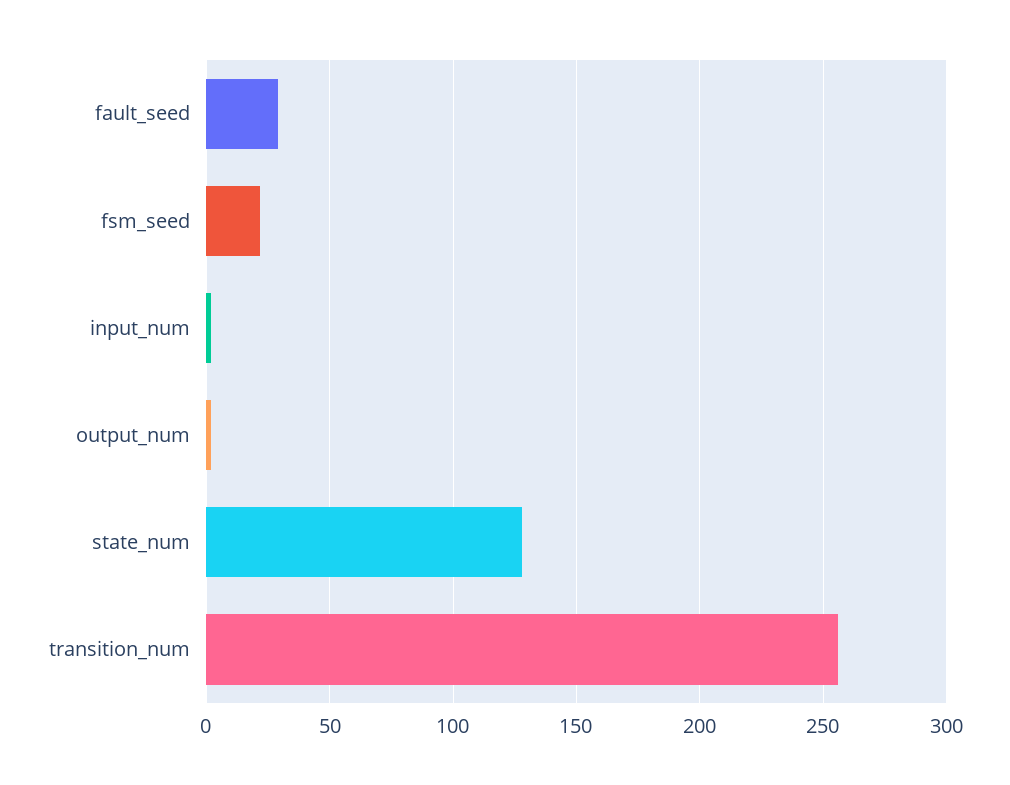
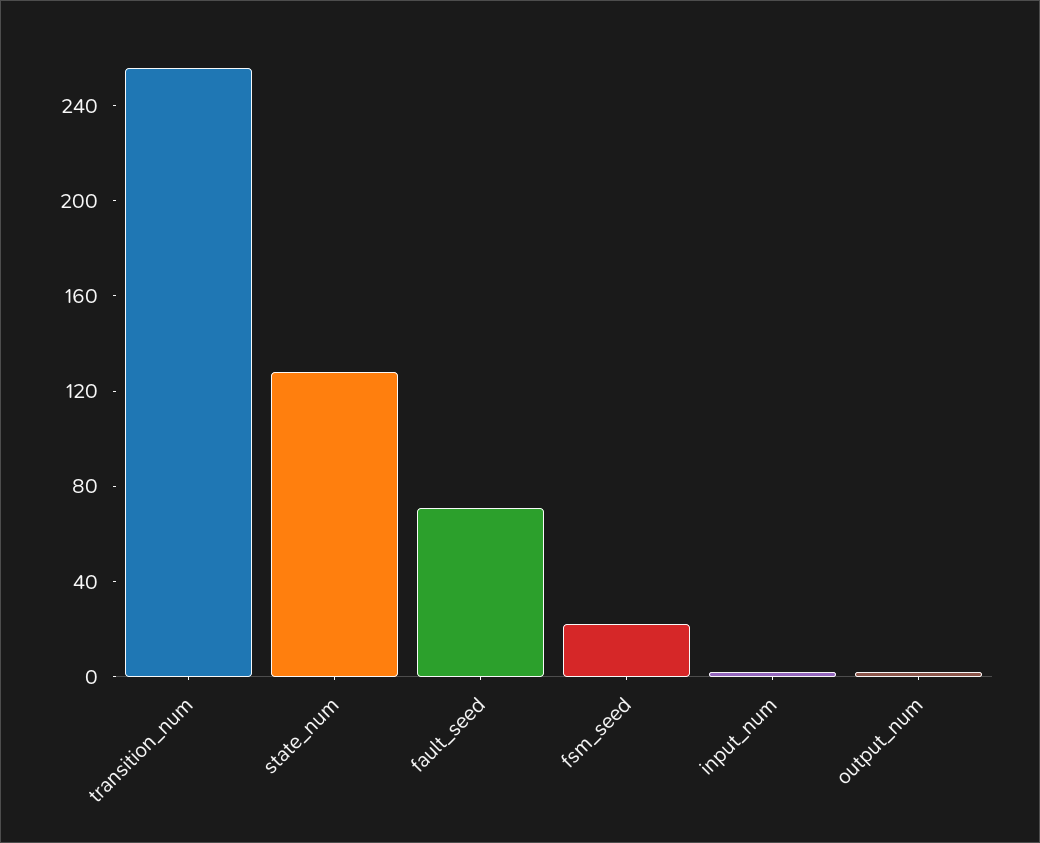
fault_seed: 30 -> 70

